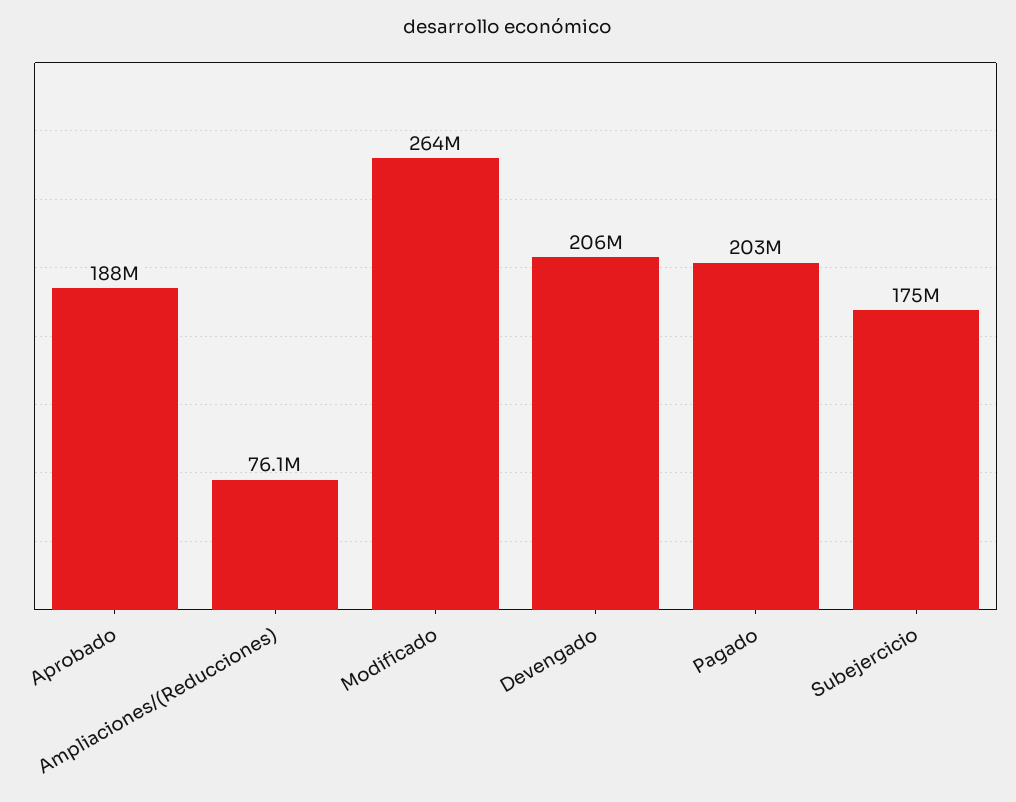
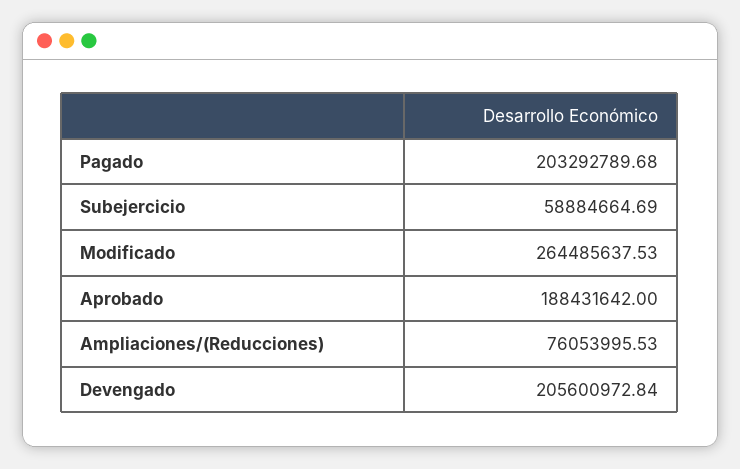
Subejercicio: 175000000 -> 58884664.69

